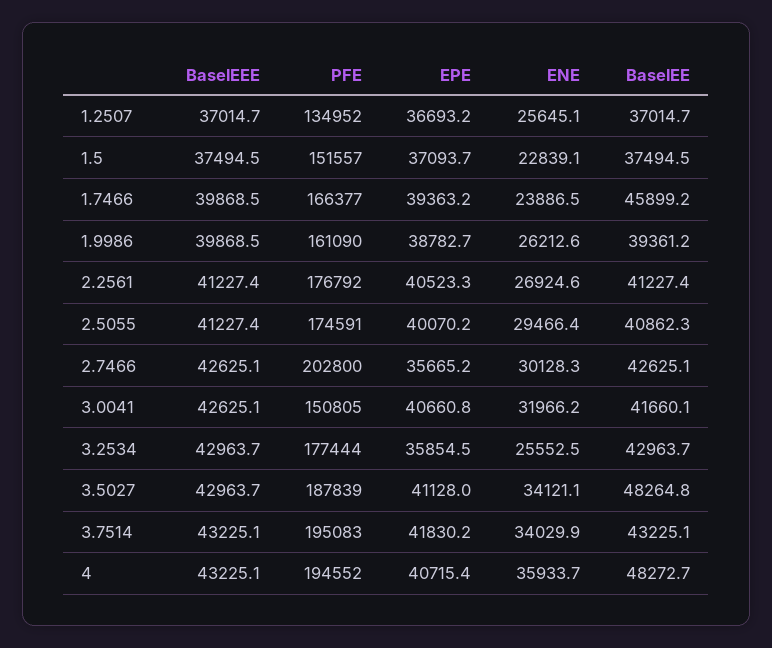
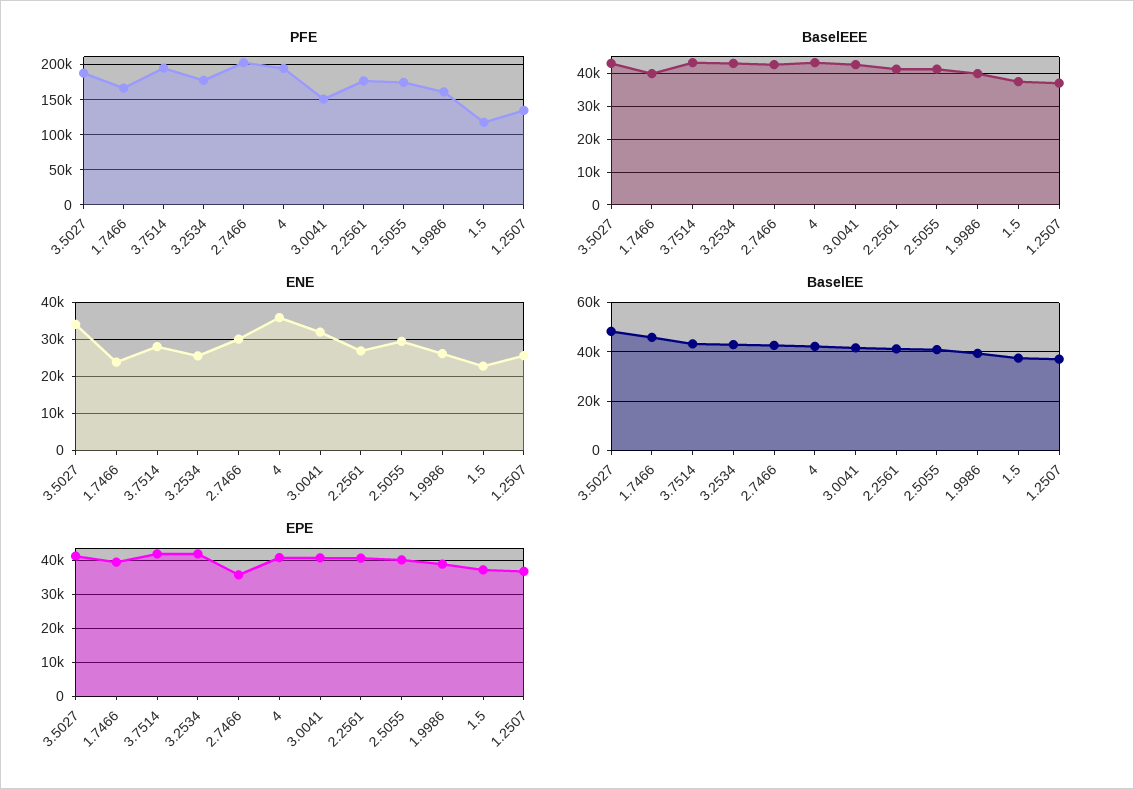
PFE, 1.5: 151557 -> 120000
EPE, 3.2534: 35854.5 -> 42000
ENE, 3.7514: 34029.9 -> 28000
BaselEE, 4: 48272.7 -> 42500

